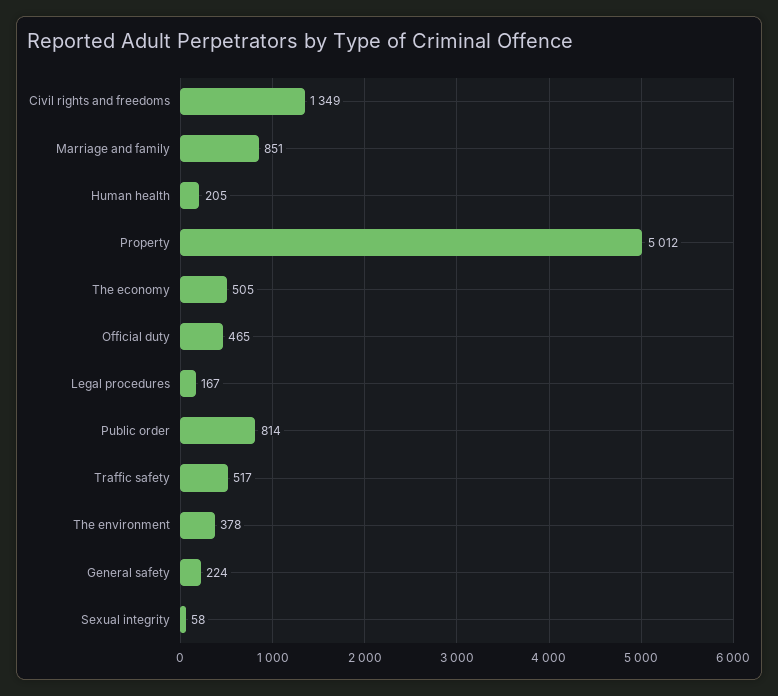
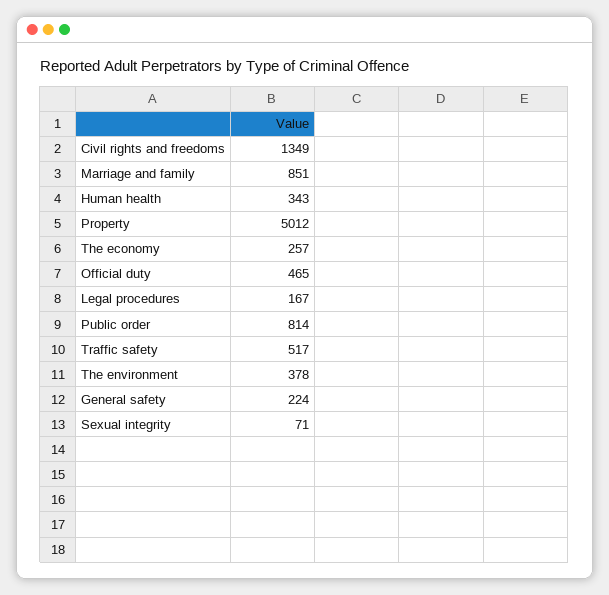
Human health: 205 -> 343
The economy: 505 -> 257
Sexual integrity: 58 -> 71

